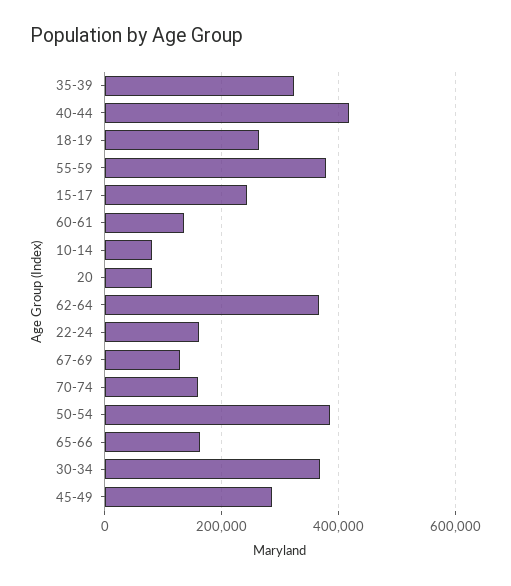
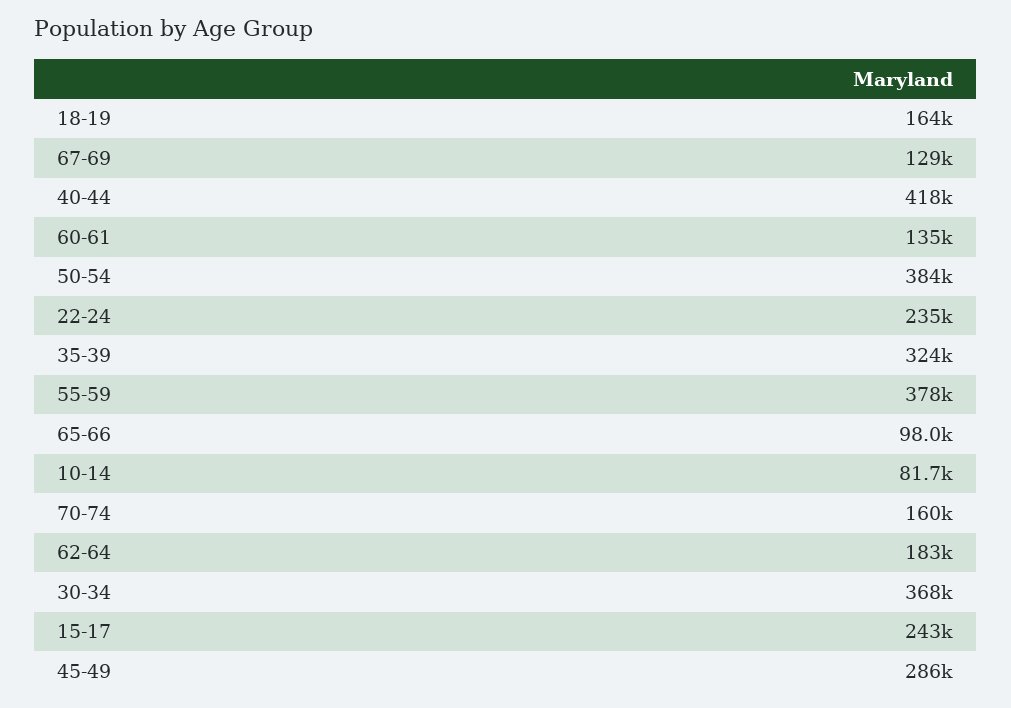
18-19: 260000 -> 164000
20: 80000 -> none
62-64: 360000 -> 183000
22-24: 160000 -> 235000
65-66: 160000 -> 98000

